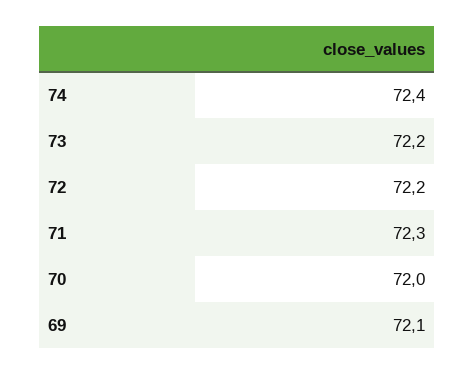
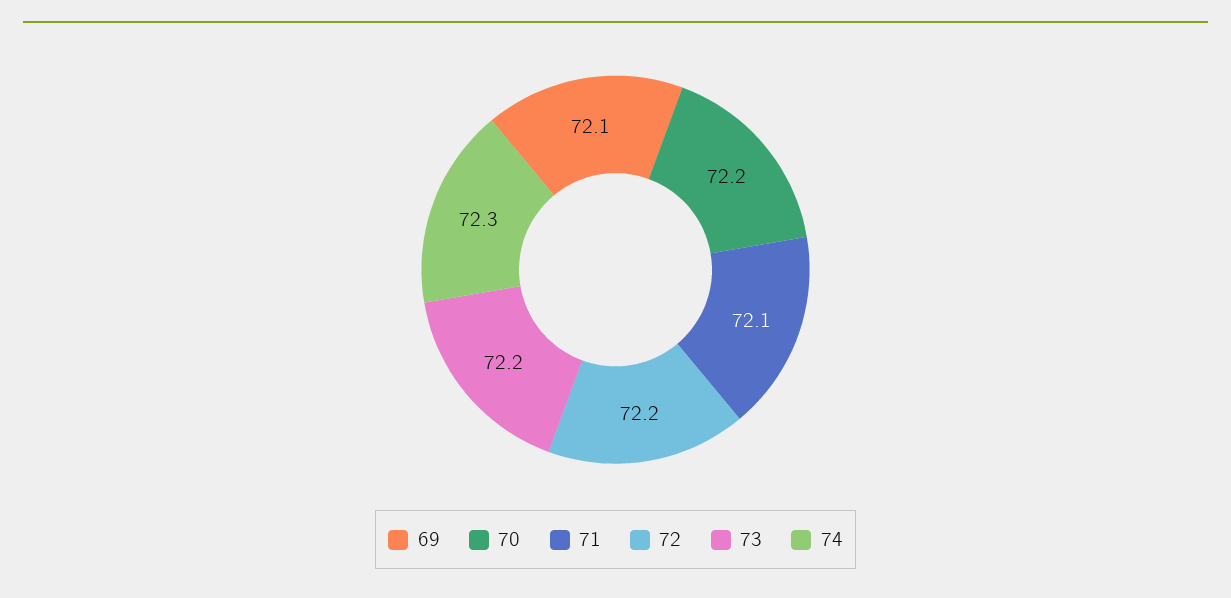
74: 72.4 -> 72.3
71: 72.3 -> 72.1
70: 72 -> 72.2

